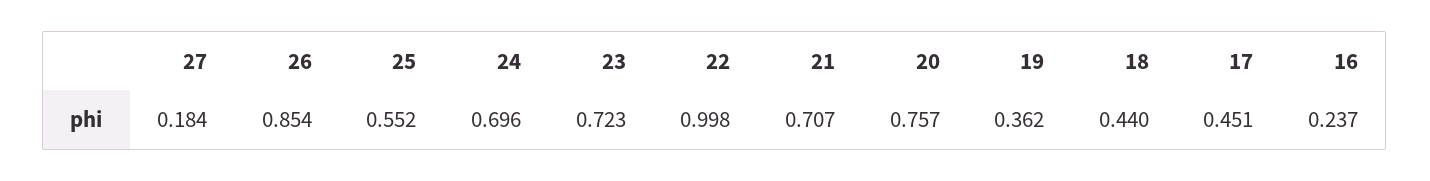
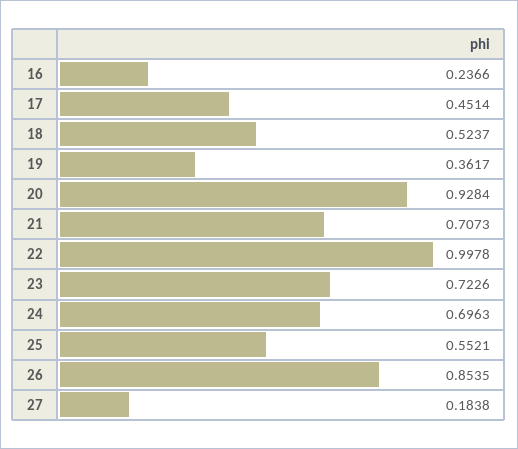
20: 0.757 -> 0.9284
18: 0.44 -> 0.5237

